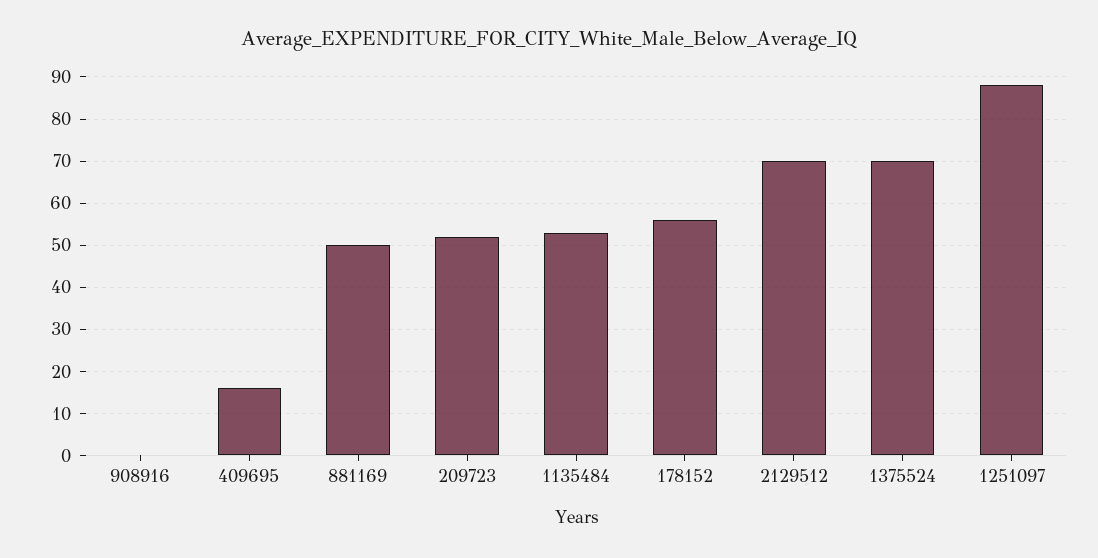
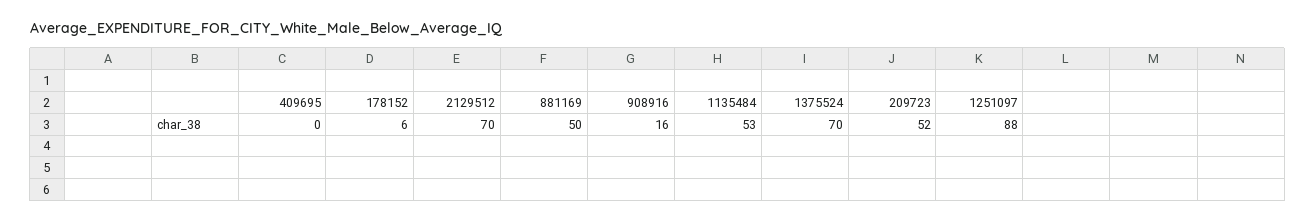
908916: 0 -> 16
409695: 15 -> 0
178152: 55 -> 6

